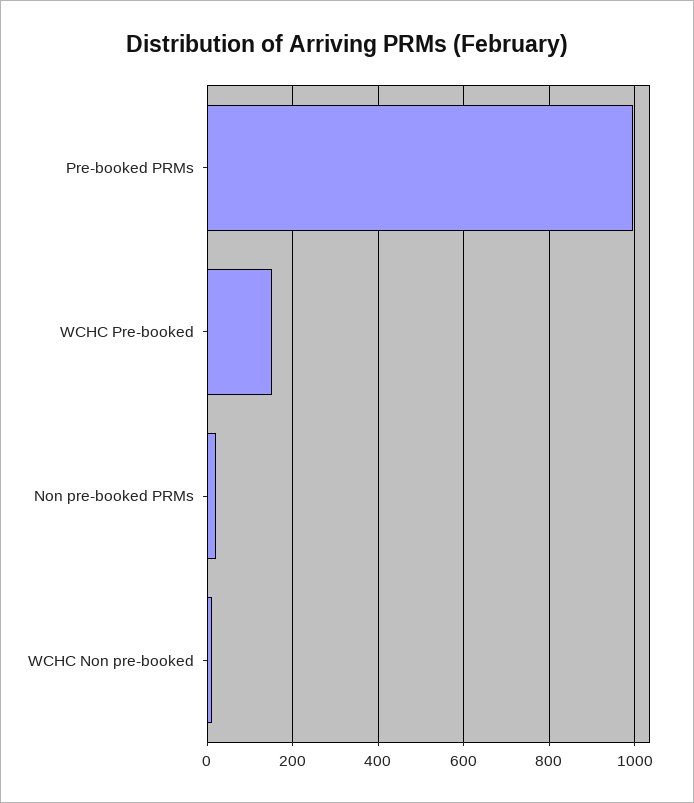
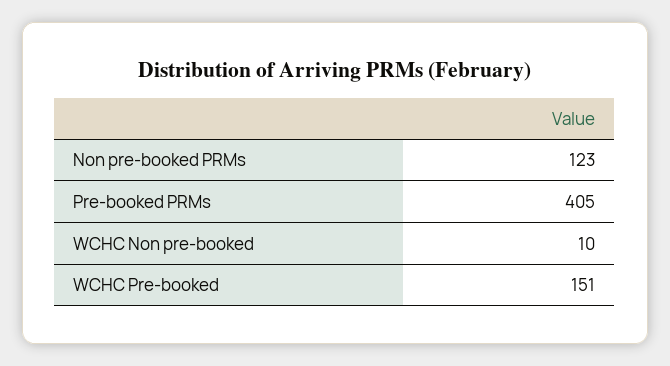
Pre-booked PRMs: 1000 -> 405
Non pre-booked PRMs: 20 -> 123

